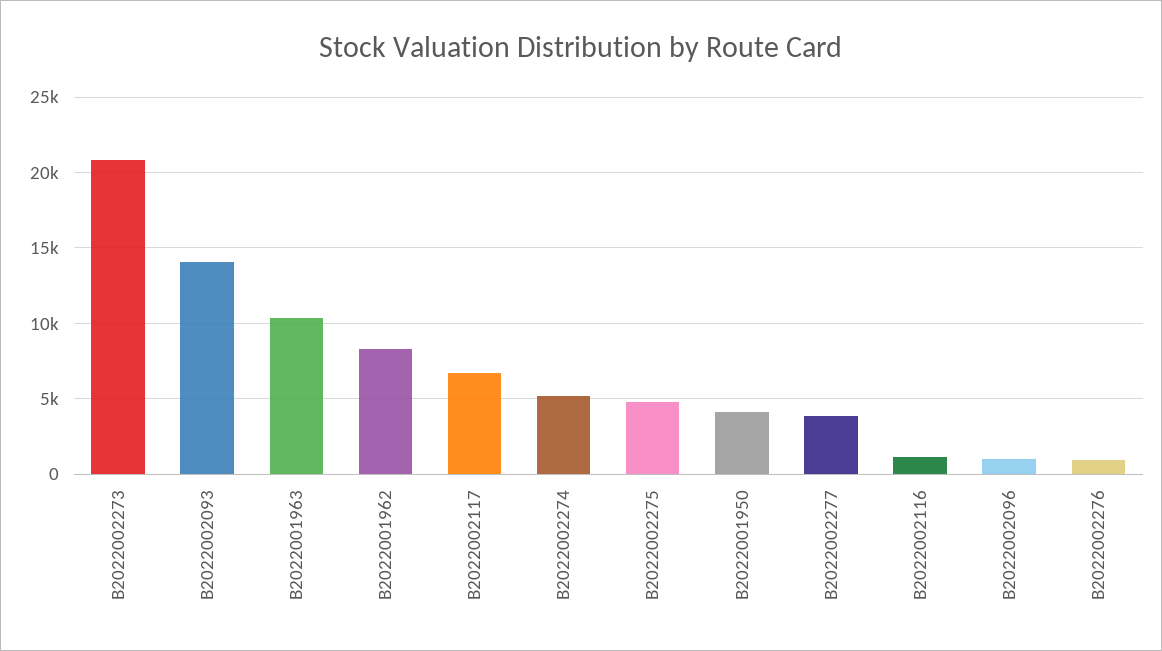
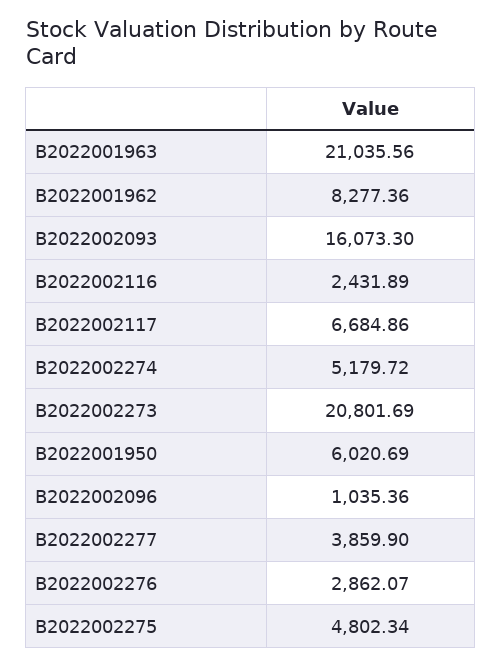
B2022002093: 14000 -> 16073.3
B2022001963: 10500 -> 21035.56
B2022001950: 4000 -> 6020.69
B2022002116: 1000 -> 2431.89
B2022002276: 1000 -> 2862.07

